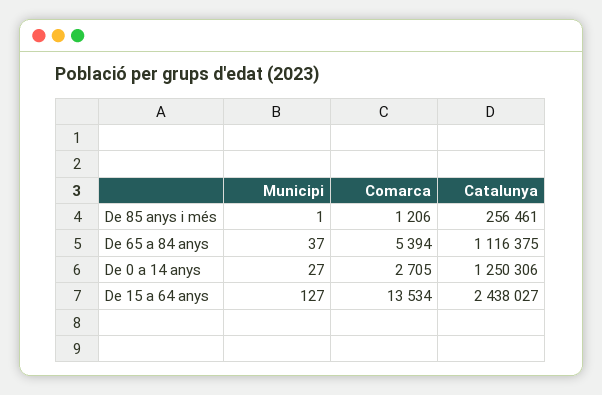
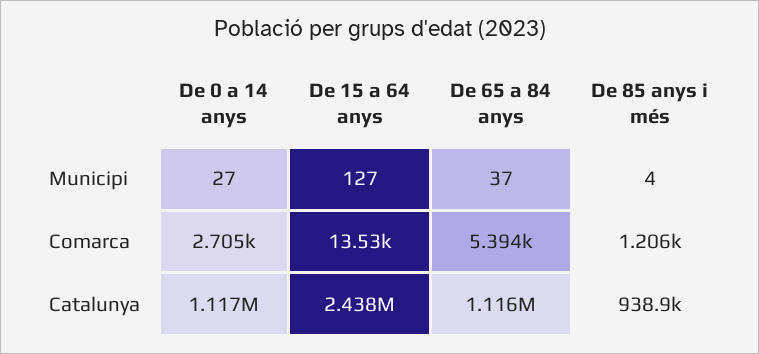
Municipi, De 85 anys i més: 1 -> 4
Catalunya, De 85 anys i més: 256461 -> 938900
Catalunya, De 0 a 14 anys: 1250306 -> 1117000

